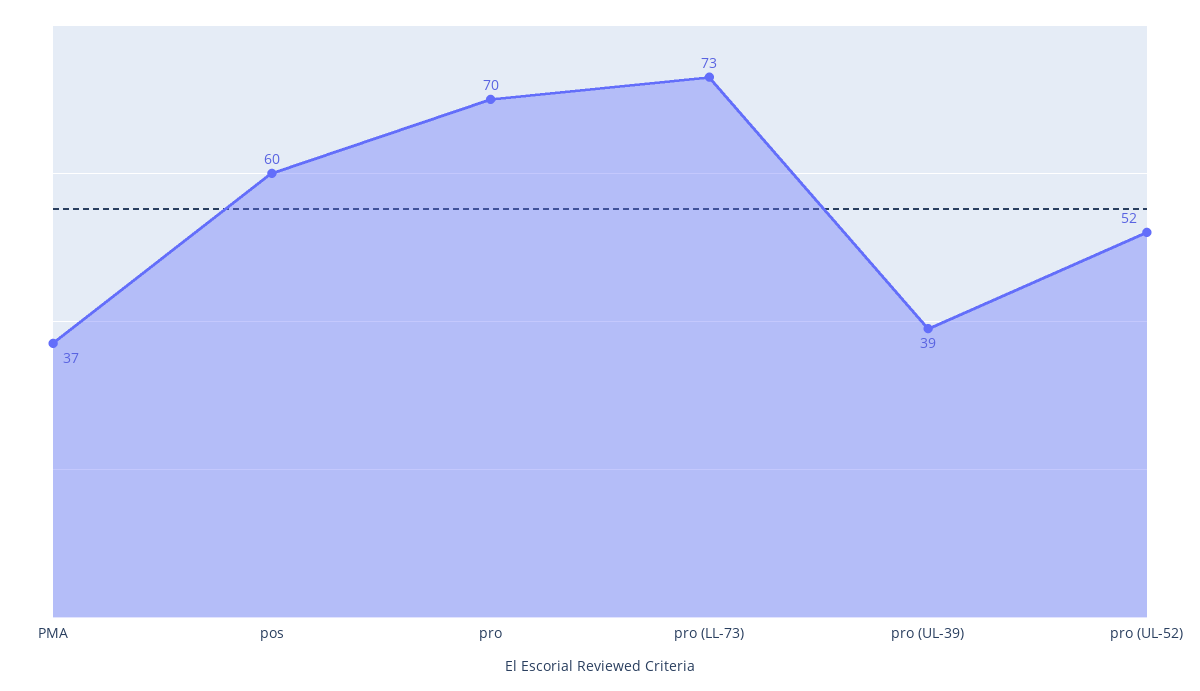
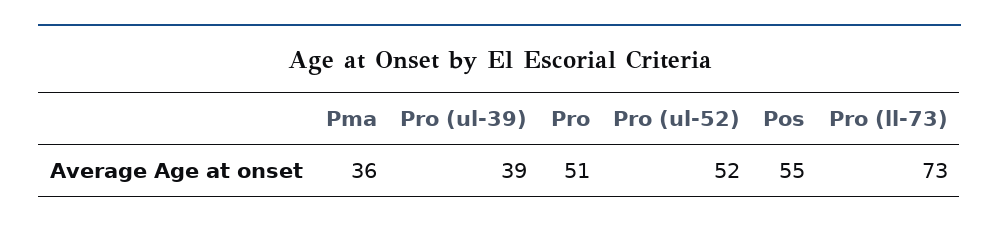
PMA: 37 -> 36
pos: 60 -> 55
pro: 70 -> 51

